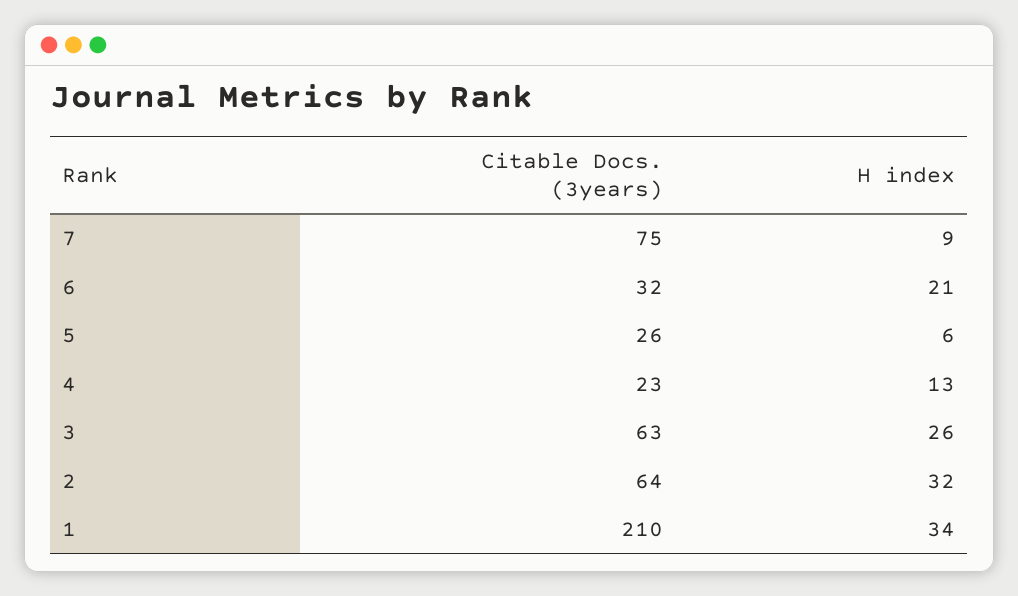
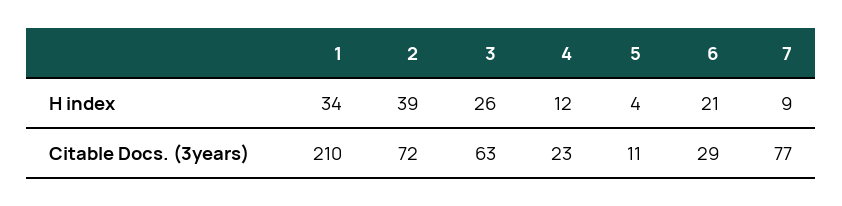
Citable Docs. (3years), 7: 75 -> 77
Citable Docs. (3years), 6: 32 -> 29
Citable Docs. (3years), 5: 26 -> 11
H index, 5: 6 -> 4
H index, 4: 13 -> 12
Citable Docs. (3years), 2: 64 -> 72
H index, 2: 32 -> 39

